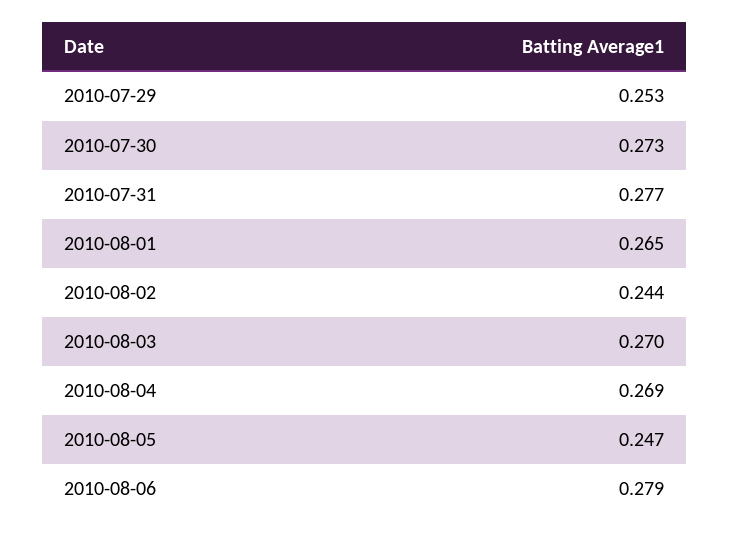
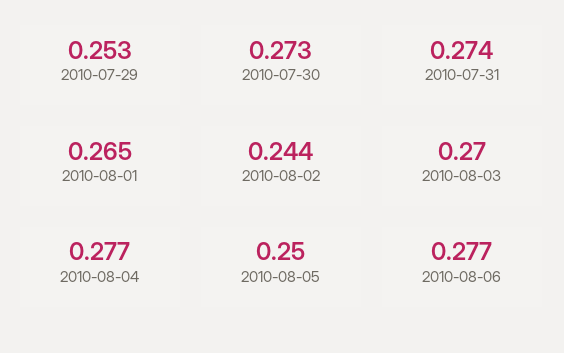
2010-07-31: 0.277 -> 0.274
2010-08-04: 0.269 -> 0.277
2010-08-05: 0.247 -> 0.25
2010-08-06: 0.279 -> 0.277

